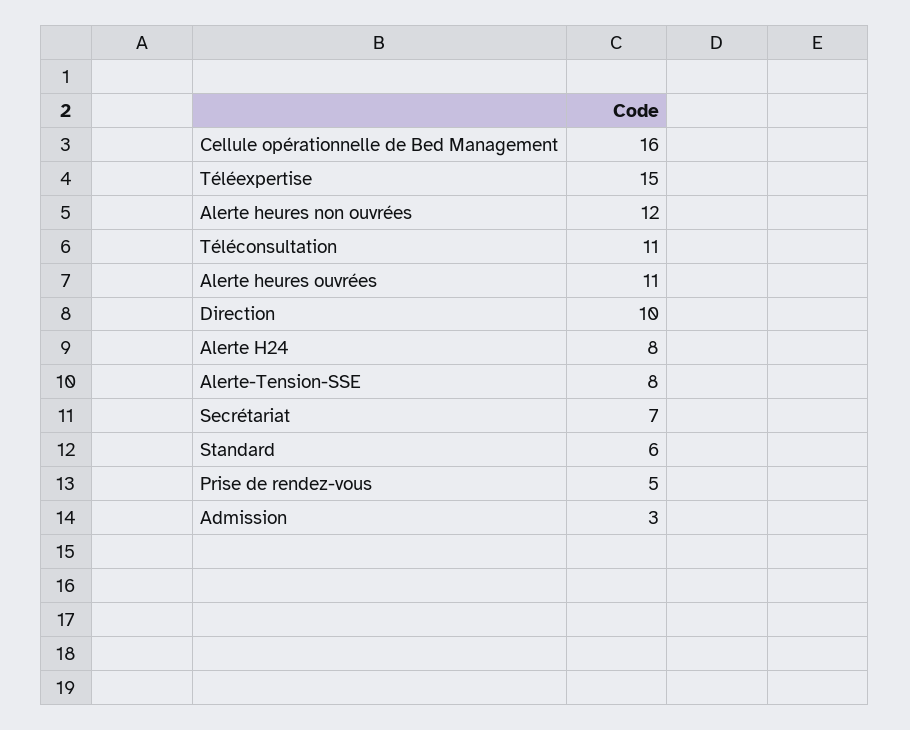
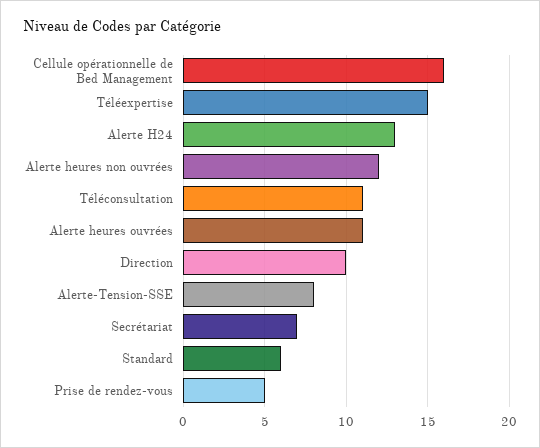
Alerte H24: 8 -> 13
Admission: 3 -> none

